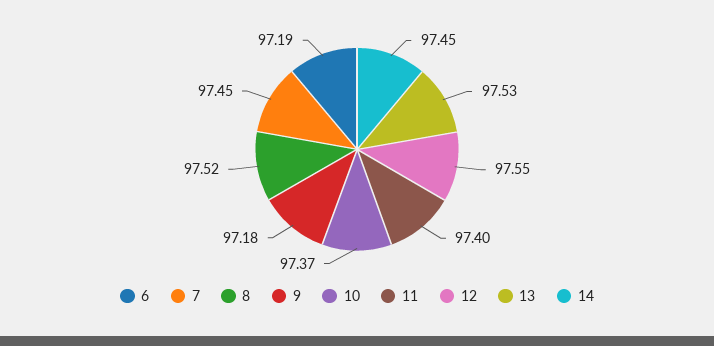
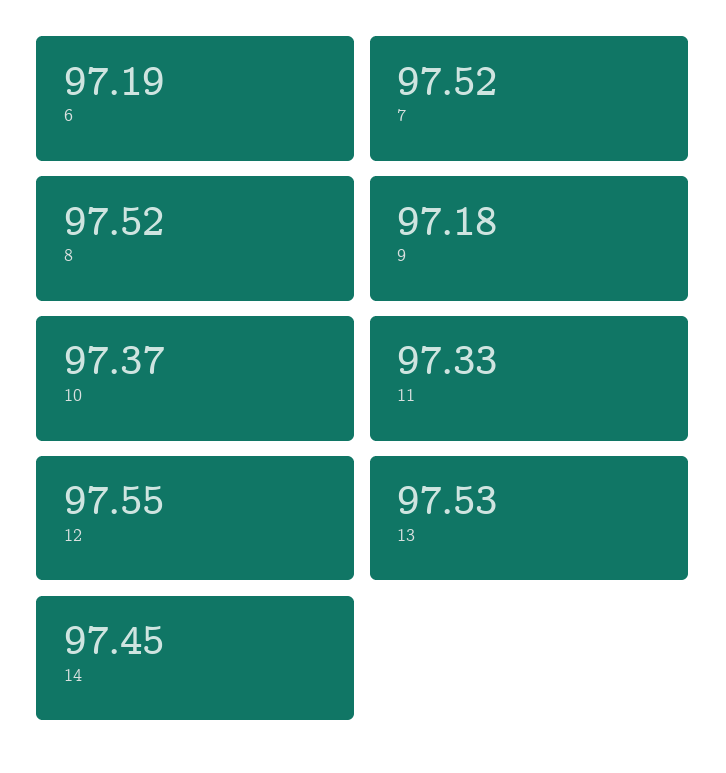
7: 97.45 -> 97.52
11: 97.4 -> 97.33

